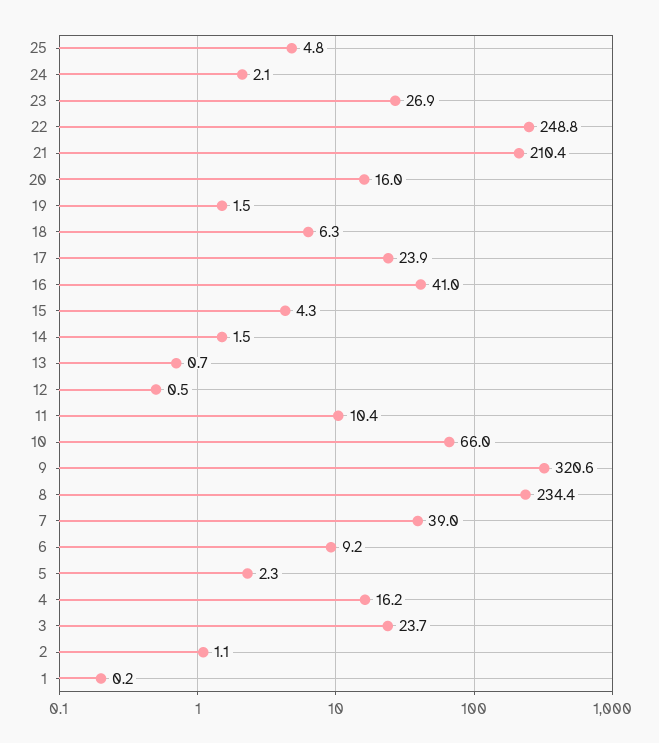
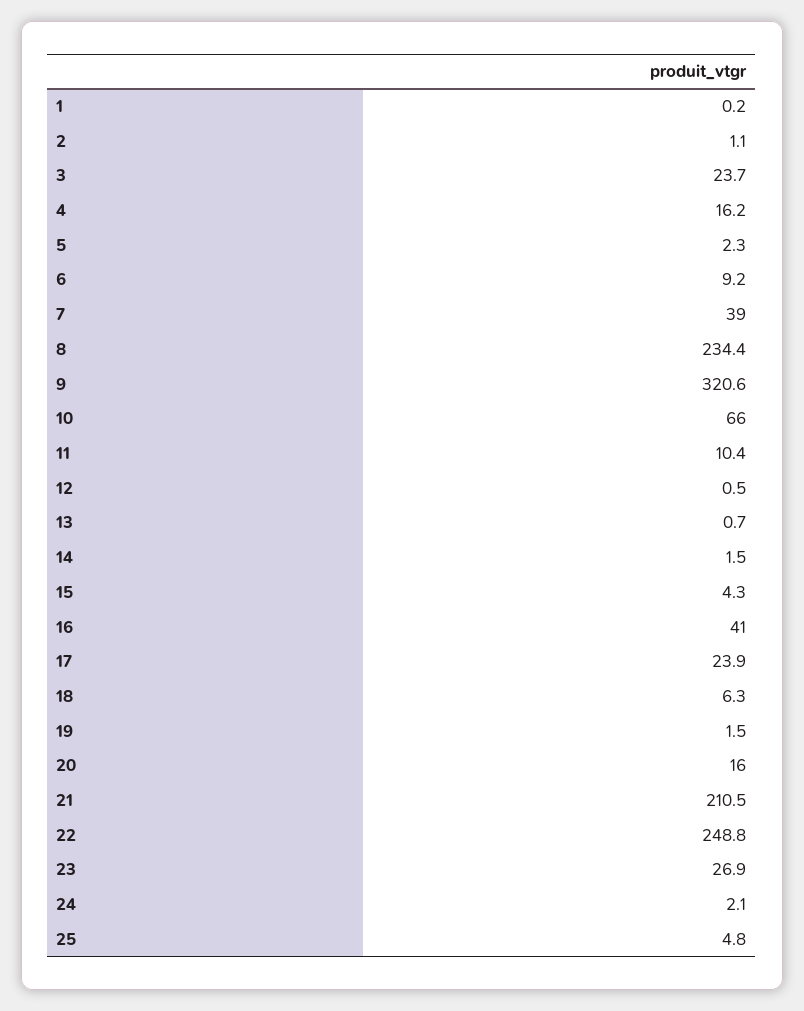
21: 210.4 -> 210.5

